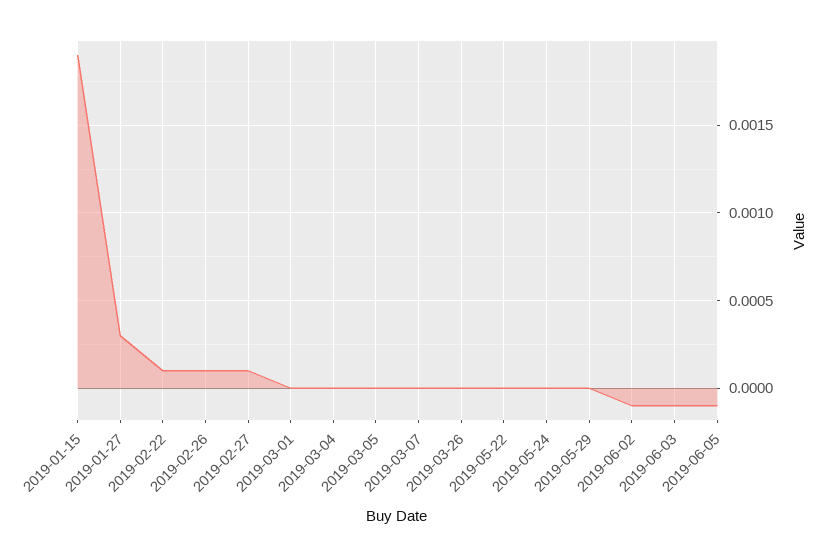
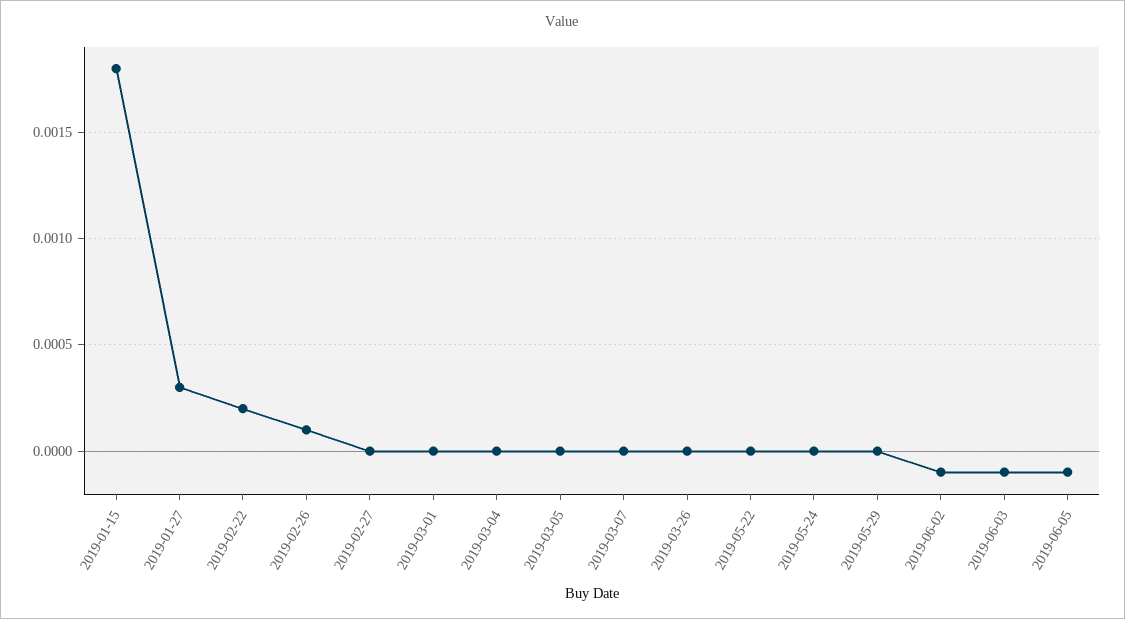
2019-01-15: 0.0019 -> 0.0018
2019-02-22: 0.0001 -> 0.0002
2019-02-27: 0.0001 -> 0

